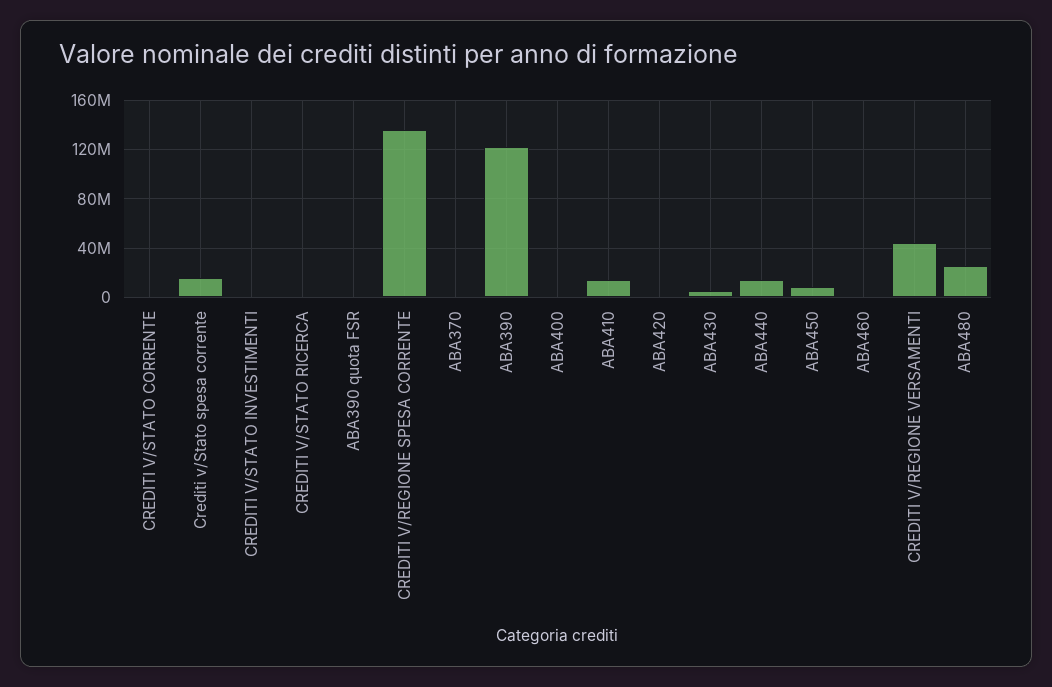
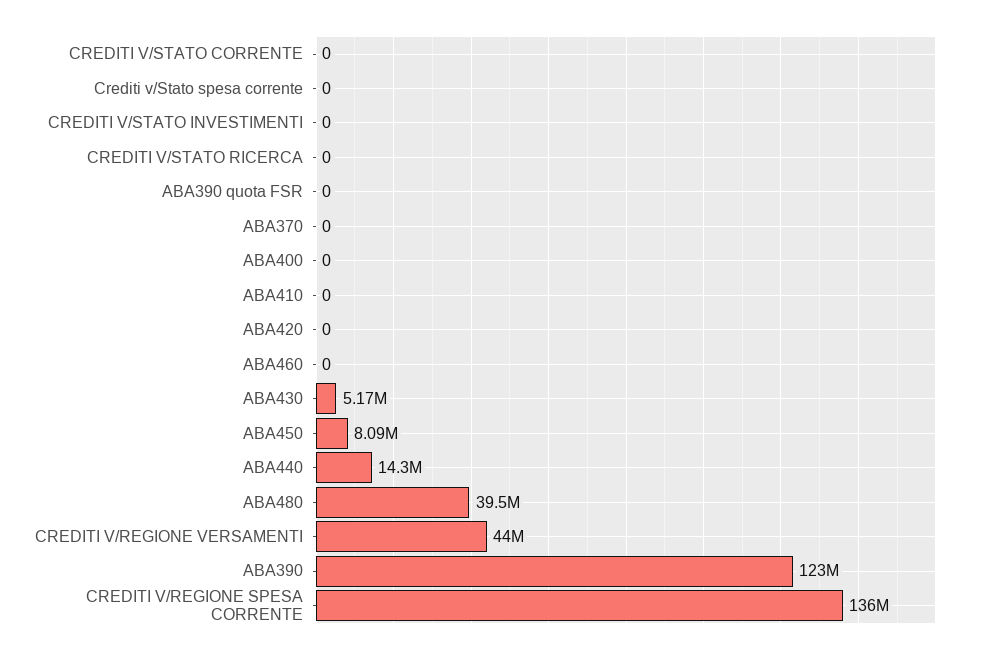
Crediti v/Stato spesa corrente: 15000000 -> 0
ABA410: 15000000 -> 0
ABA480: 25000000 -> 39500000

